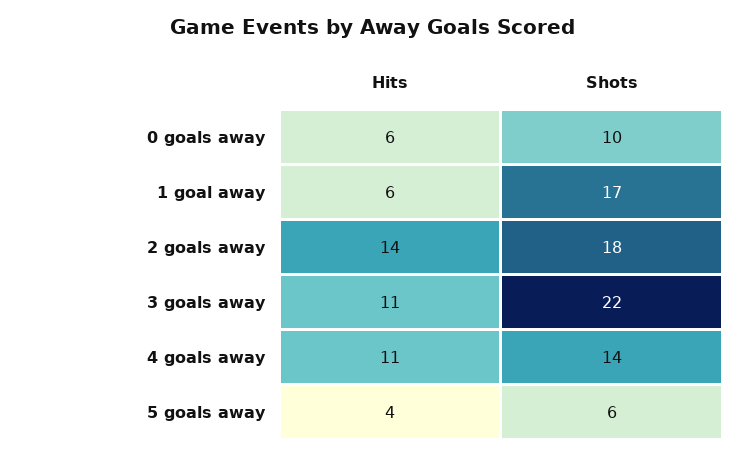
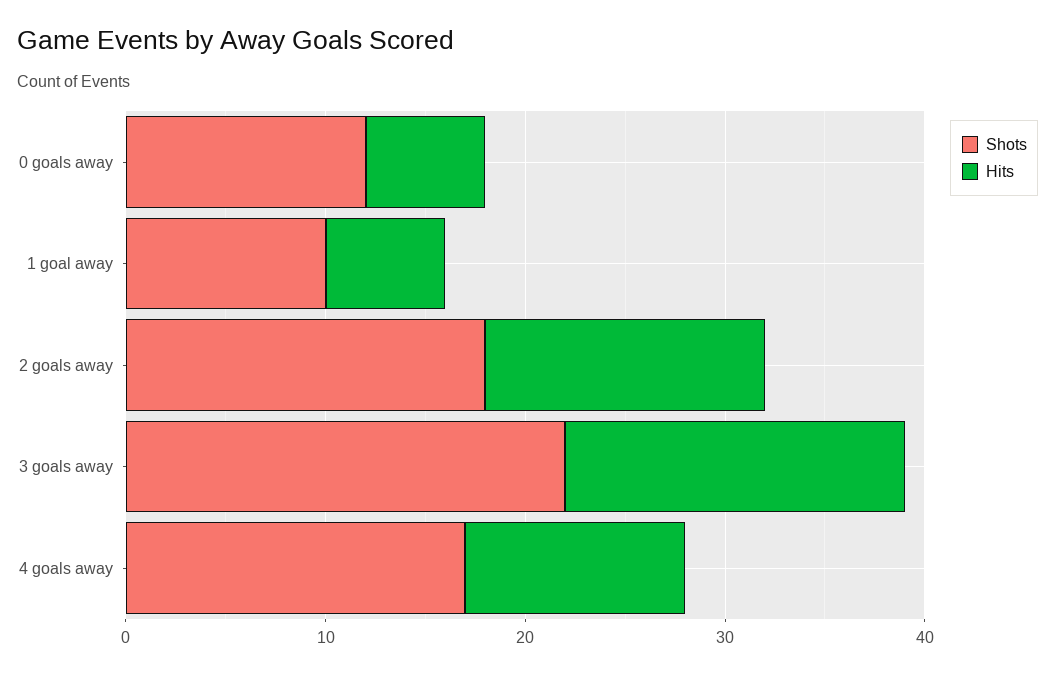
Shots, 0 goals away: 10 -> 12
Shots, 1 goal away: 17 -> 10
Hits, 3 goals away: 11 -> 17
Shots, 4 goals away: 14 -> 17
Hits, 5 goals away: 4 -> none
Shots, 5 goals away: 6 -> none

